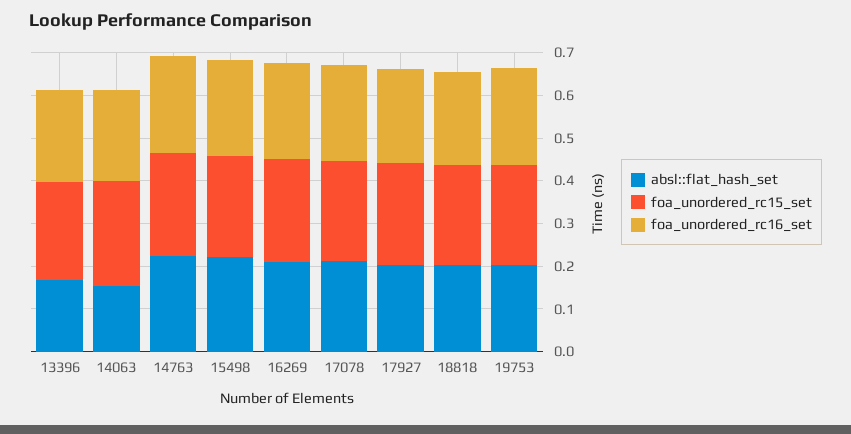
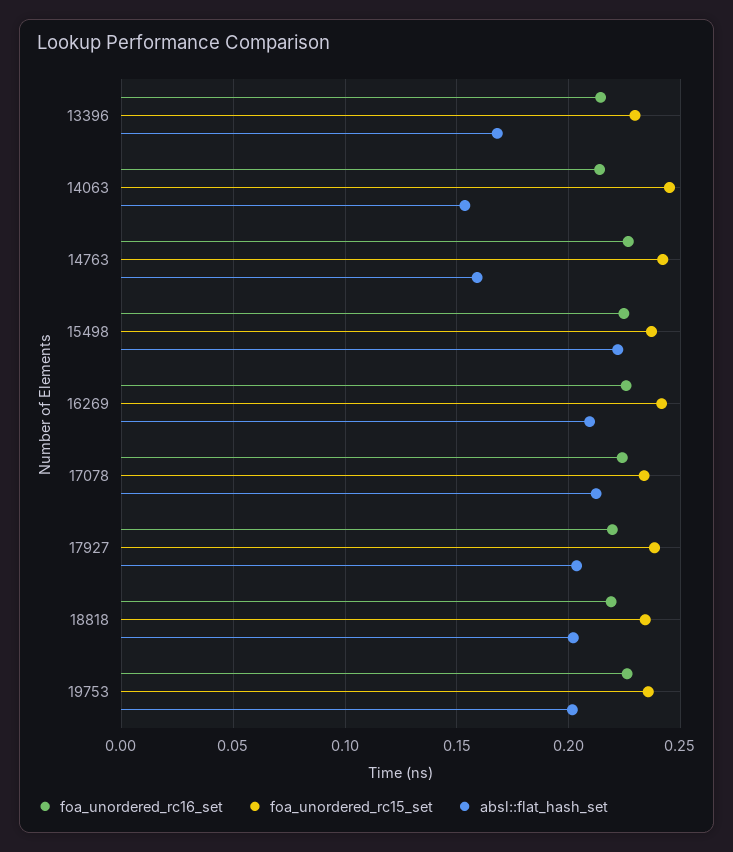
absl::flat_hash_set, 14763: 0.22 -> 0.16

